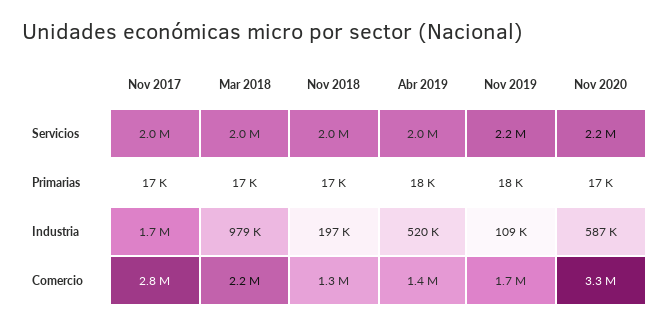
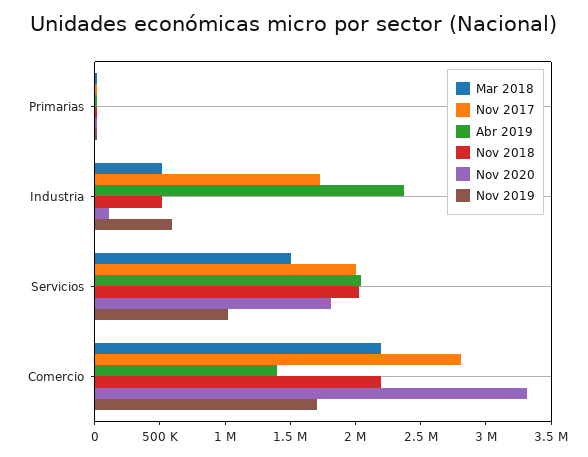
Mar 2018, Servicios: 2000000 -> 1500000
Nov 2019, Servicios: 2200000 -> 1000000
Nov 2020, Servicios: 2200000 -> 1800000
Mar 2018, Industria: 979000 -> 500000
Nov 2018, Industria: 197000 -> 500000
Abr 2019, Industria: 520000 -> 2400000
Nov 2019, Industria: 109000 -> 600000
Nov 2020, Industria: 587000 -> 100000
Nov 2018, Comercio: 1300000 -> 2200000

